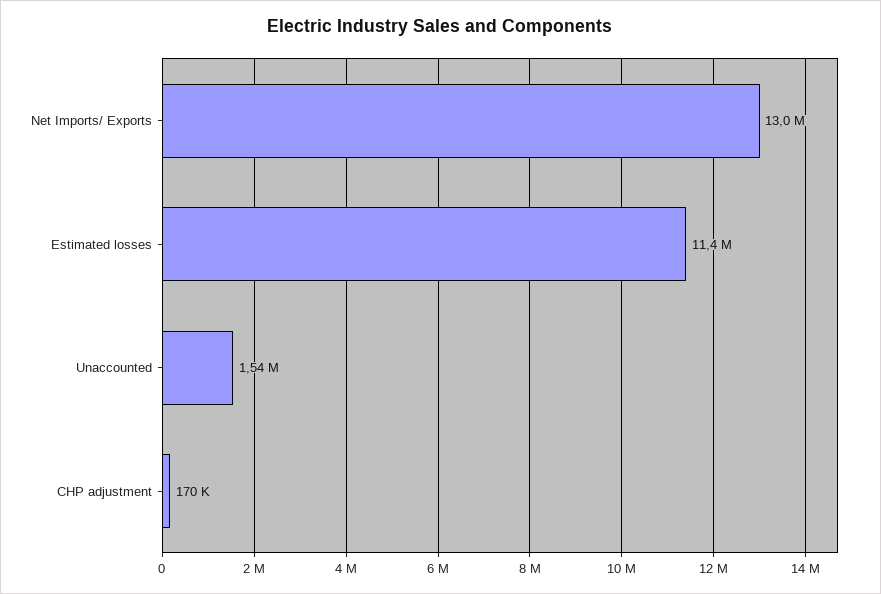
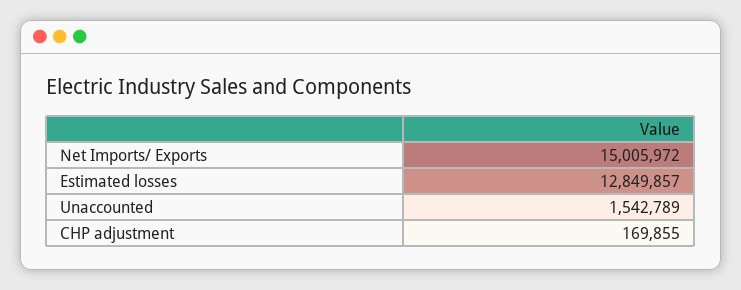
Net Imports/ Exports: 13000000 -> 15005972
Estimated losses: 11400000 -> 12849857

